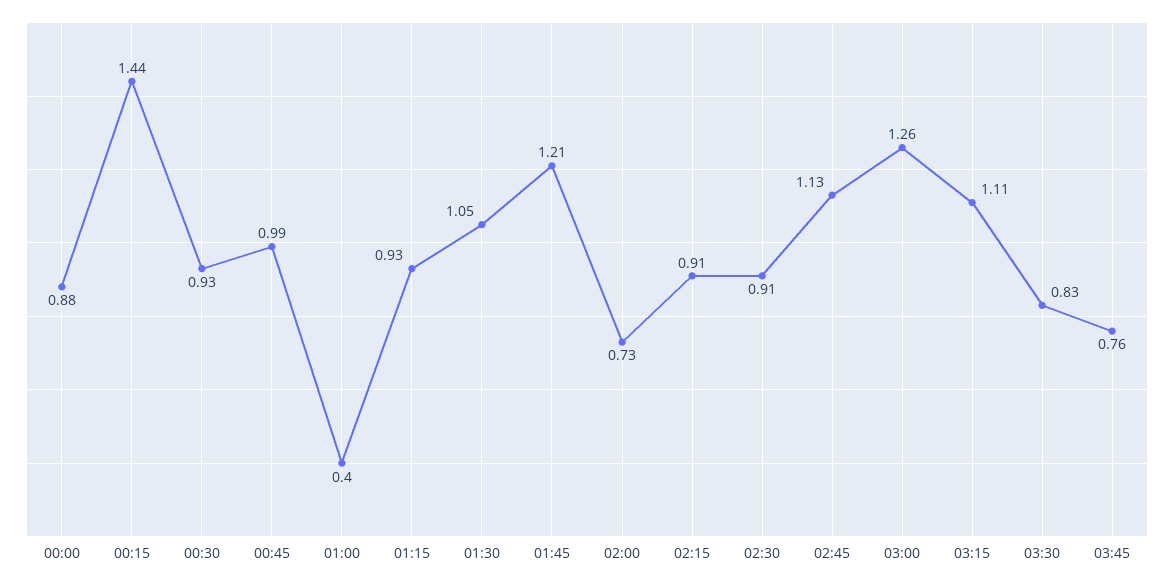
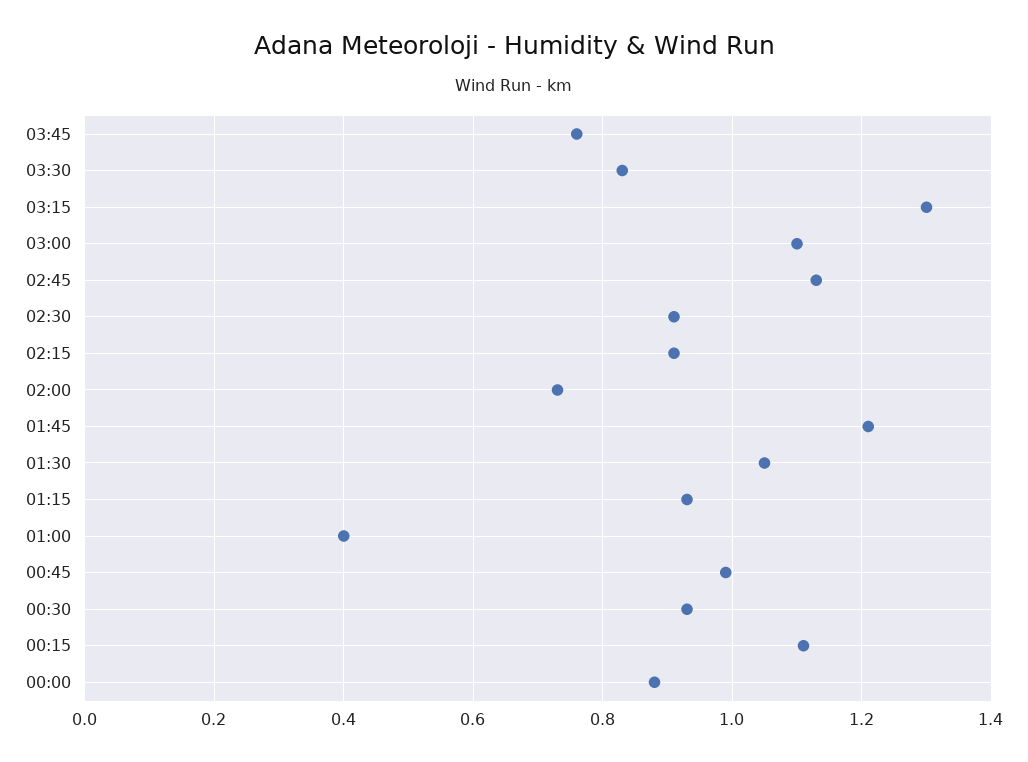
00:15: 1.44 -> 1.1
03:00: 1.26 -> 1.1
03:15: 1.11 -> 1.3

